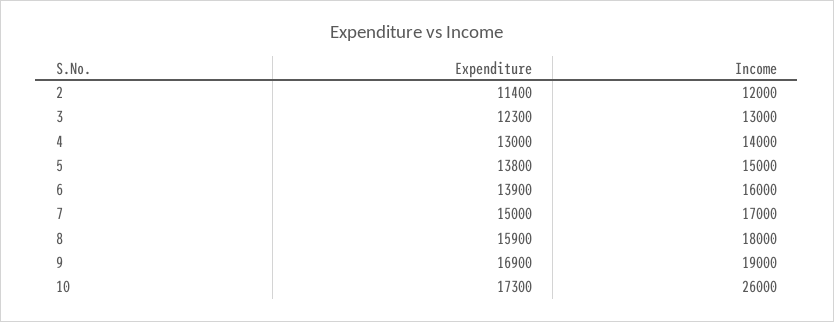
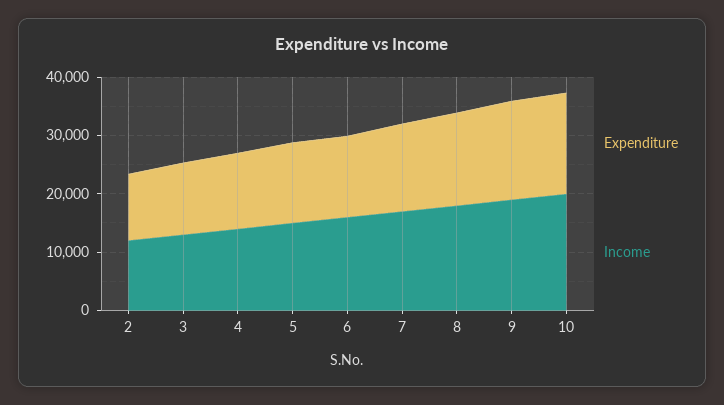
Income, 10: 26000 -> 20000

